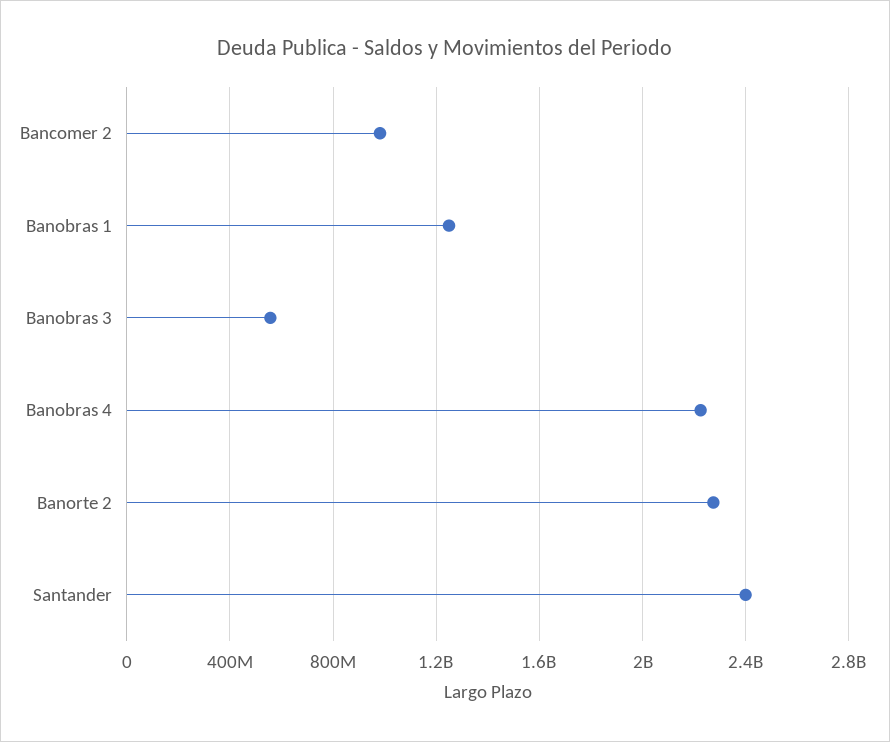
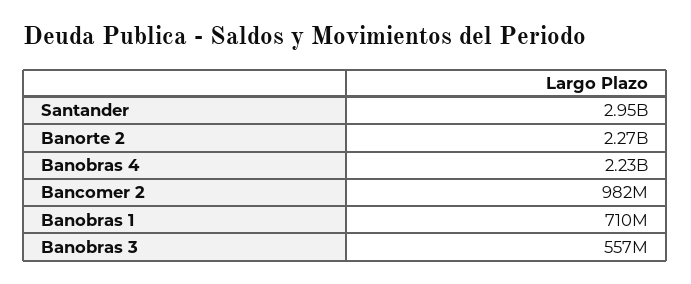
Banobras 1: 1250000000 -> 710000000
Santander: 2400000000 -> 2950000000

